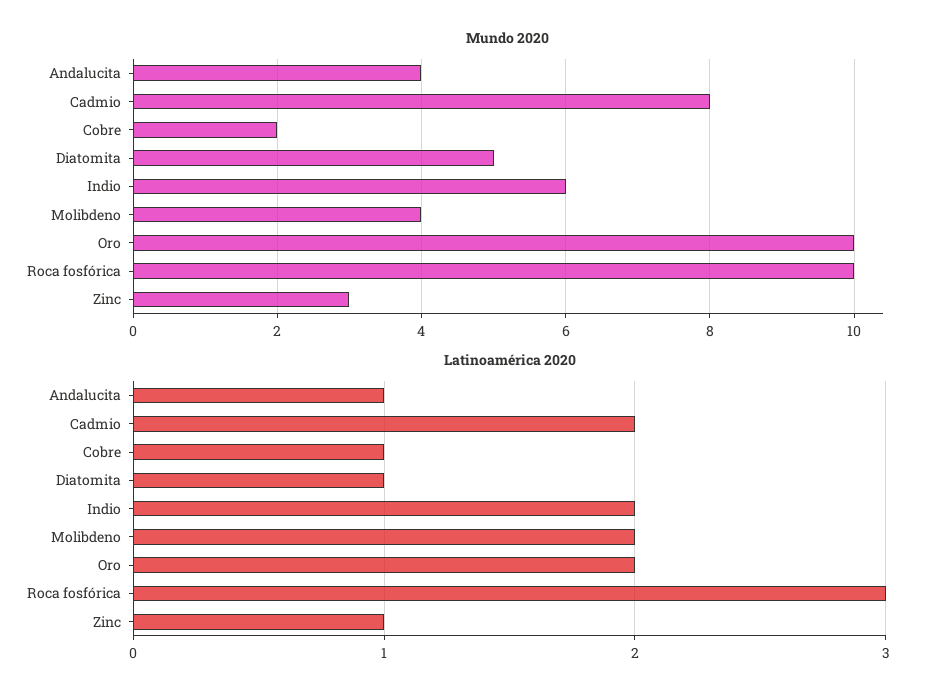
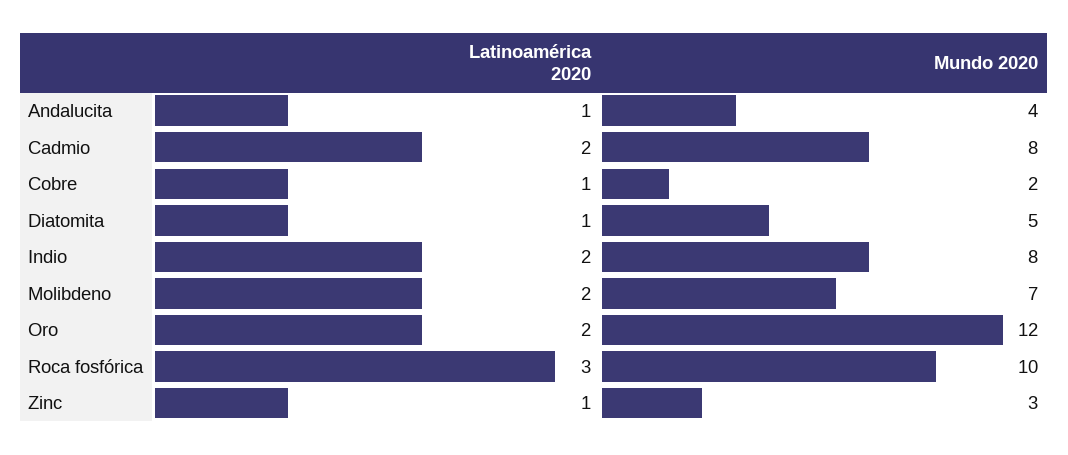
Mundo 2020, Indio: 6 -> 8
Mundo 2020, Molibdeno: 4 -> 7
Mundo 2020, Oro: 10 -> 12

